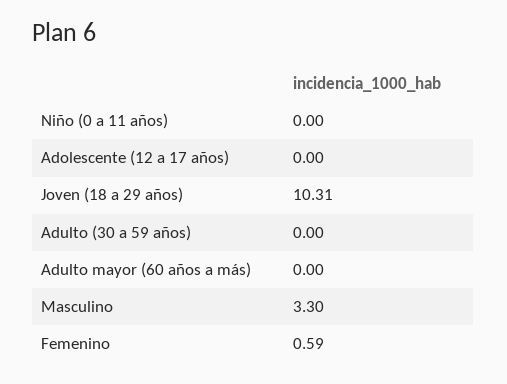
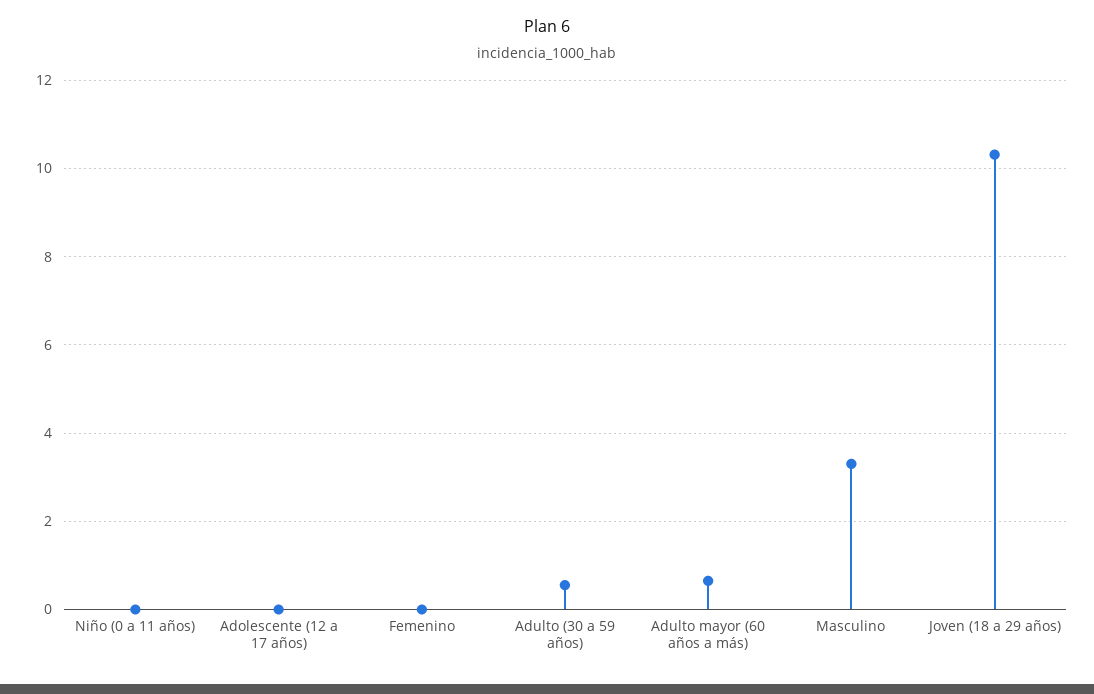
Adulto (30 a 59 años): 0 -> 0.6
Adulto mayor (60 años a más): 0 -> 0.6
Femenino: 0.59 -> 0

